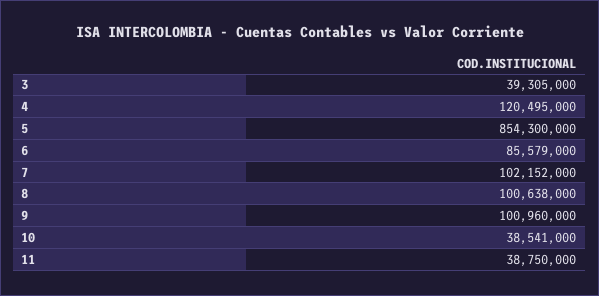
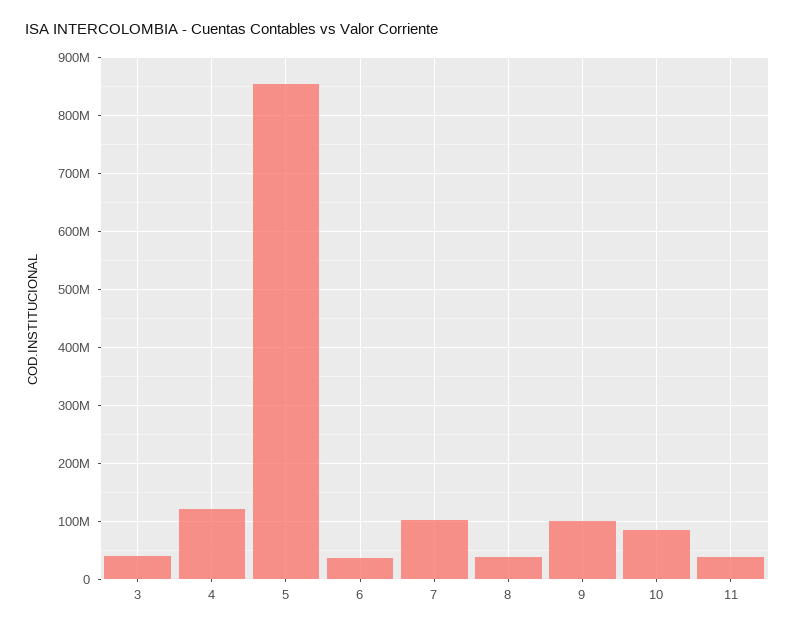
6: 85579000 -> 40000000
8: 100638000 -> 40000000
10: 38541000 -> 80000000

